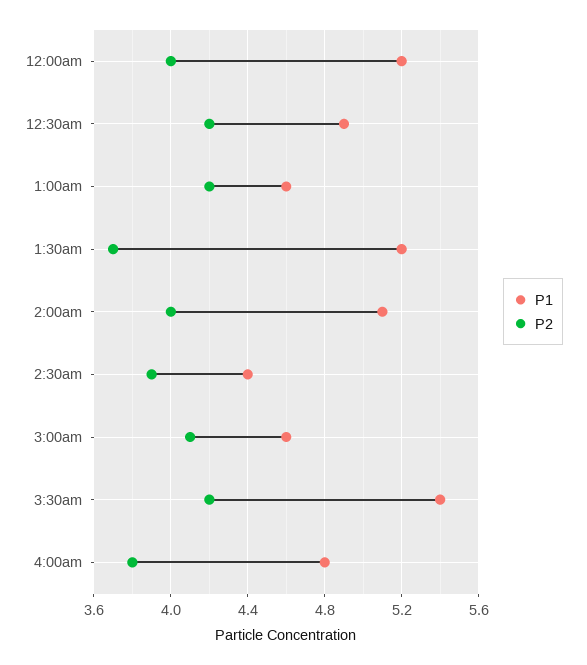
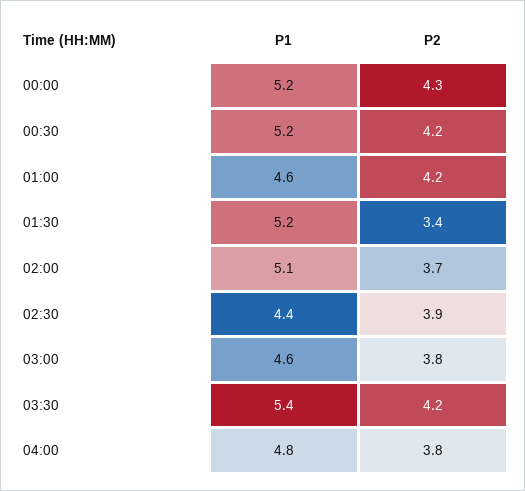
P2, 12:00am: 4 -> 4.3
P1, 12:30am: 4.9 -> 5.2
P2, 1:30am: 3.7 -> 3.4
P2, 2:00am: 4 -> 3.7
P2, 3:00am: 4.1 -> 3.8

